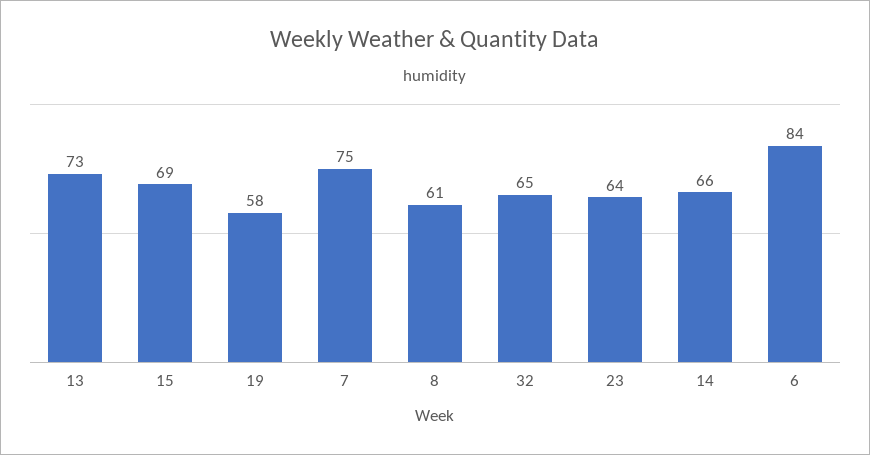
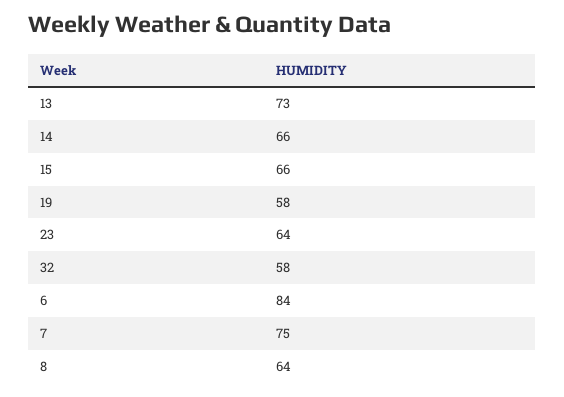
15: 69 -> 66
8: 61 -> 64
32: 65 -> 58

